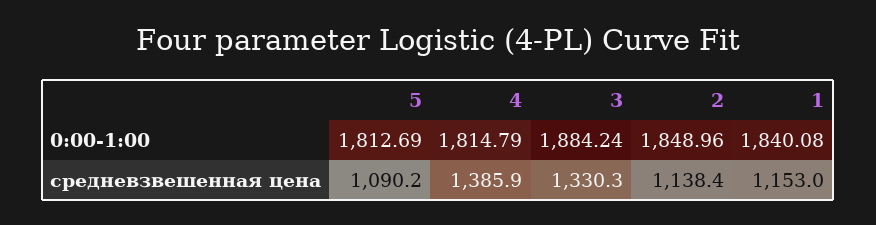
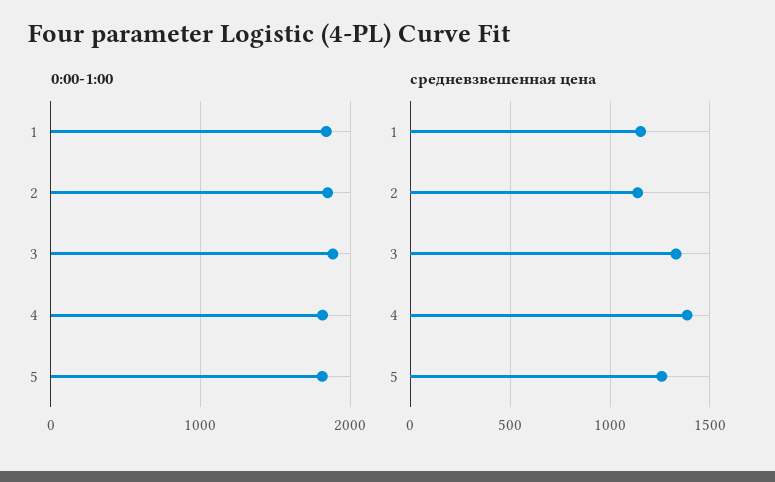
средневзвешенная цена, 5: 1090.2 -> 1250

